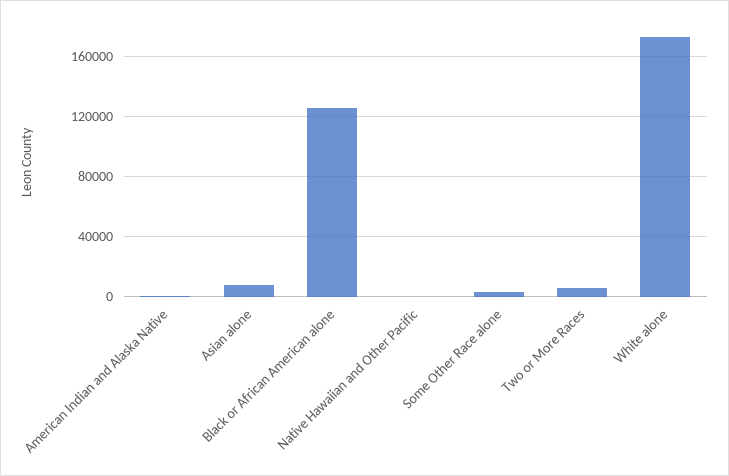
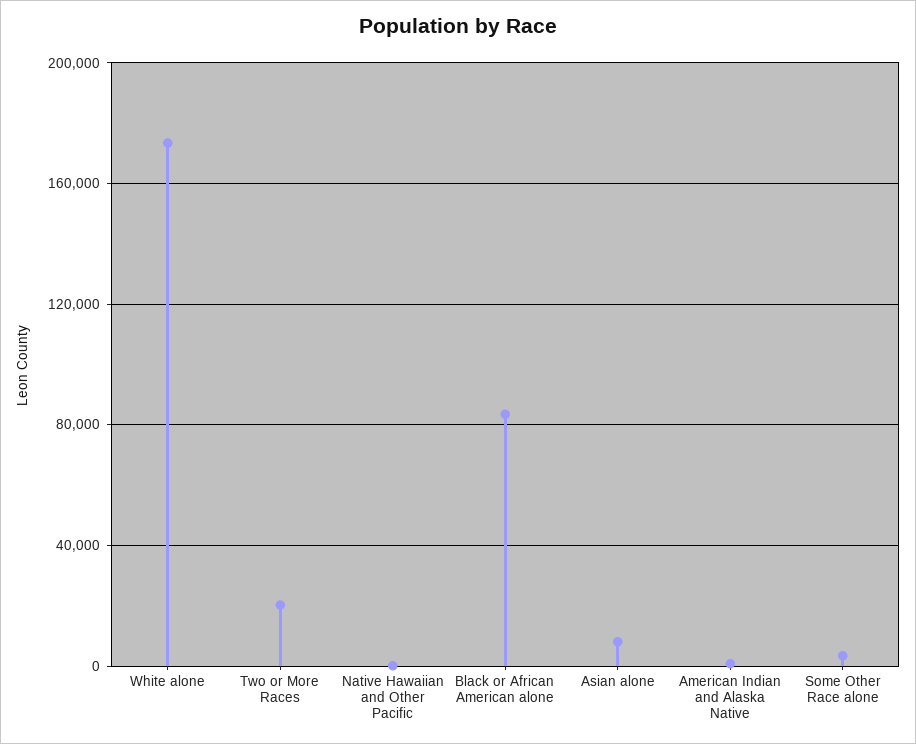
Black or African American alone: 125000 -> 85000
Two or More Races: 5000 -> 20000

